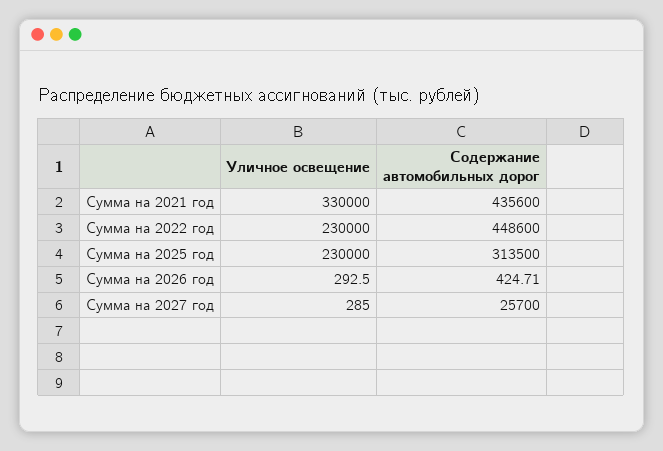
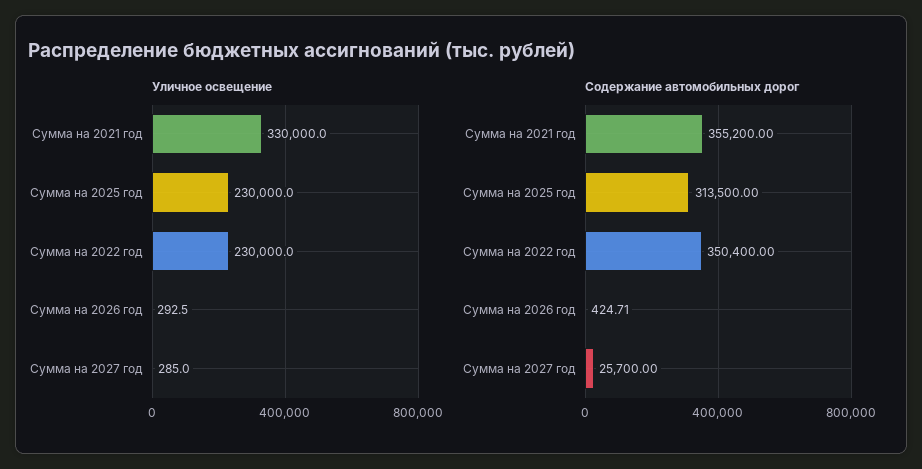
Содержание автомобильных дорог, Сумма на 2021 год: 435600 -> 355200
Содержание автомобильных дорог, Сумма на 2022 год: 448600 -> 350400

